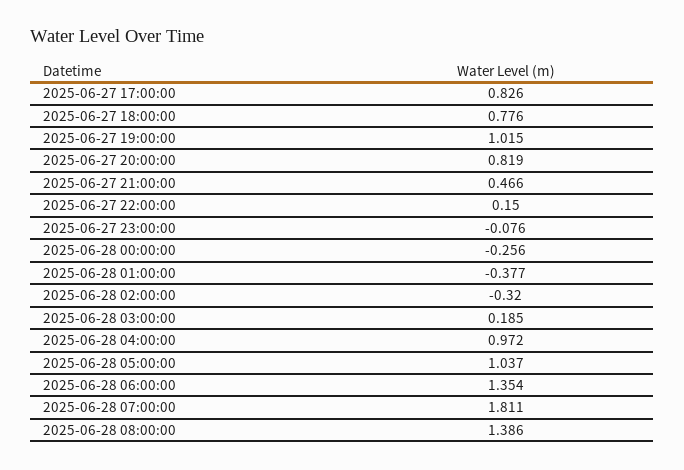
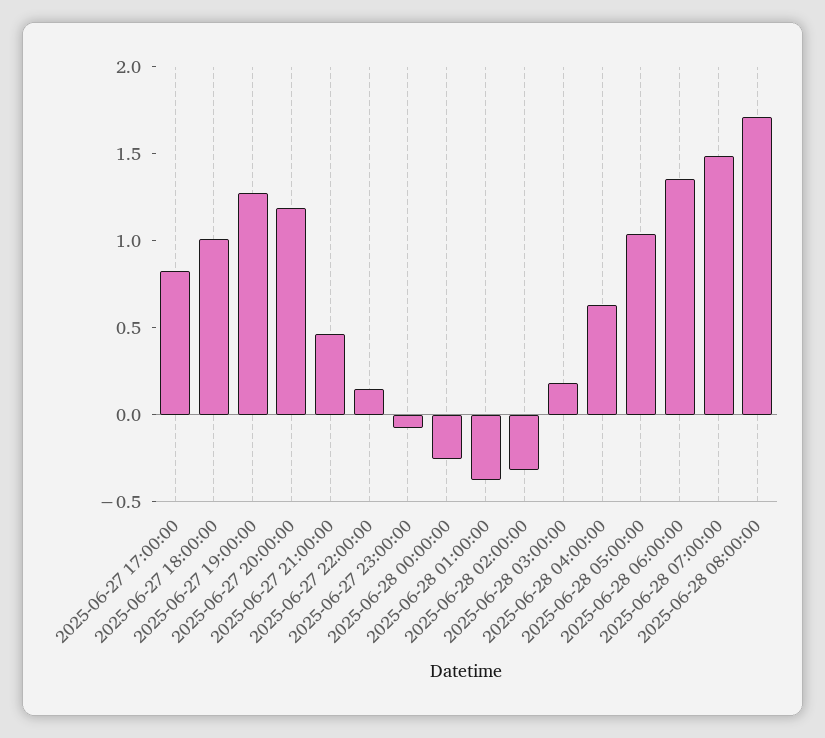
2025-06-27 18:00:00: 0.776 -> 1
2025-06-27 19:00:00: 1.015 -> 1.3
2025-06-27 20:00:00: 0.819 -> 1.2
2025-06-28 04:00:00: 0.972 -> 0.6
2025-06-28 07:00:00: 1.811 -> 1.5
2025-06-28 08:00:00: 1.386 -> 1.7

